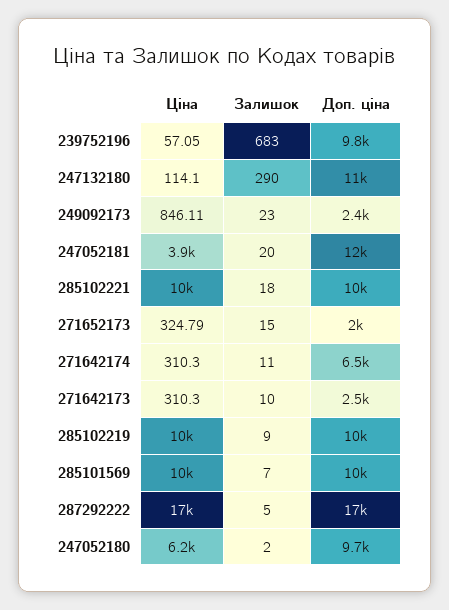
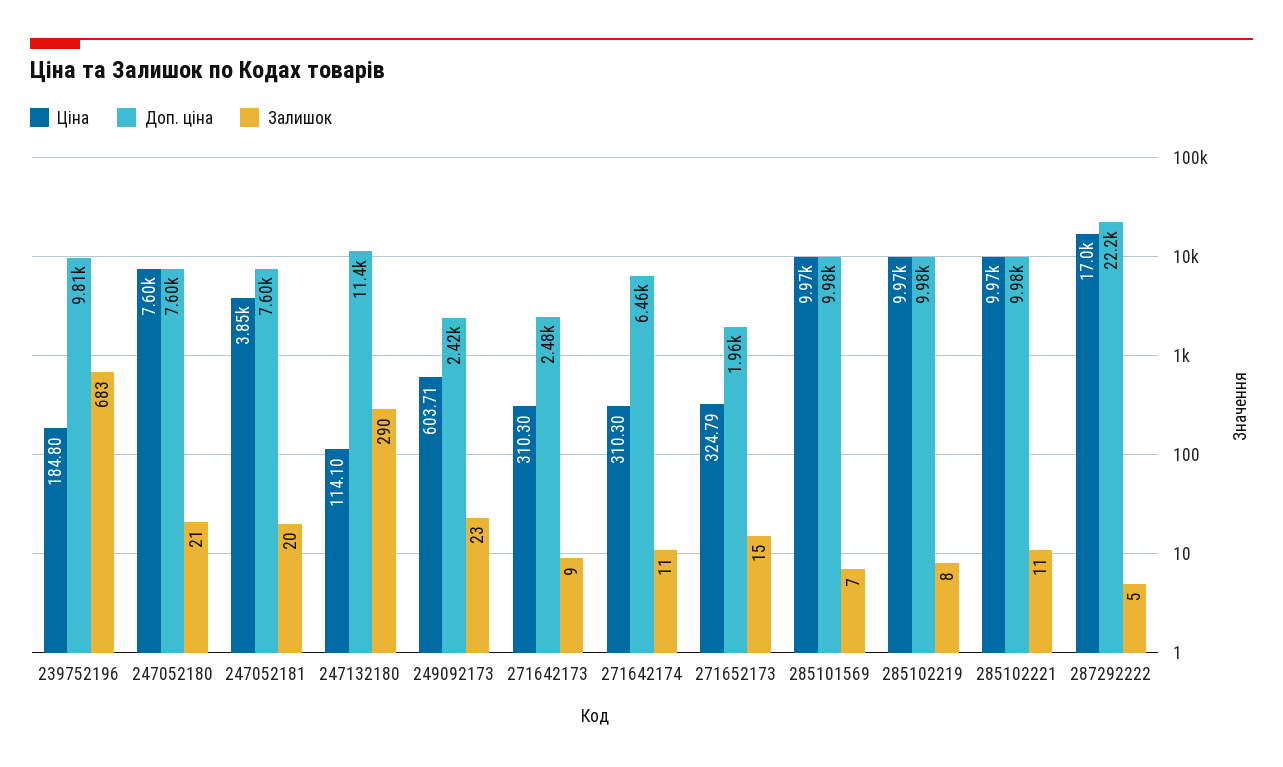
Ціна, 239752196: 57.05 -> 184.8
Ціна, 249092173: 846.11 -> 603.71
Доп. ціна, 247052181: 12000 -> 7600
Залишок, 285102221: 18 -> 11
Залишок, 271642173: 10 -> 9
Залишок, 285102219: 9 -> 8
Доп. ціна, 287292222: 17000 -> 22200
Ціна, 247052180: 6200 -> 7600
Залишок, 247052180: 2 -> 21
Доп. ціна, 247052180: 9700 -> 7600

